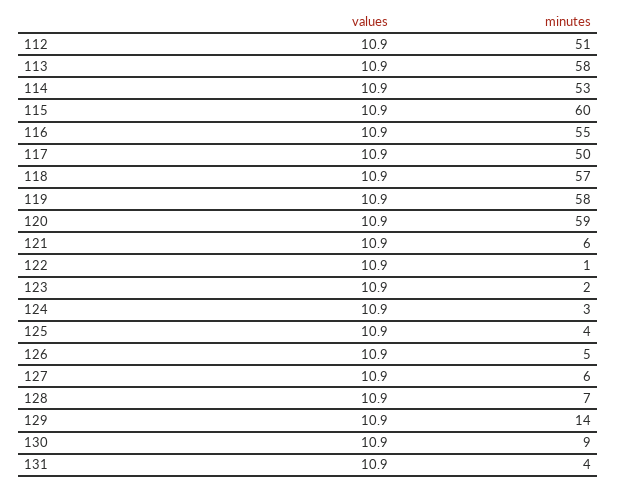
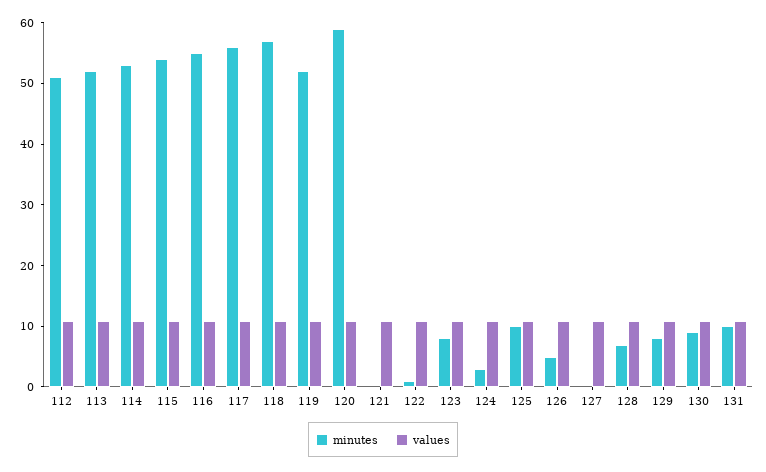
minutes, 113: 58 -> 52
minutes, 115: 60 -> 54
minutes, 117: 50 -> 56
minutes, 119: 58 -> 52
minutes, 121: 6 -> 0
minutes, 123: 2 -> 8
minutes, 125: 4 -> 10
minutes, 127: 6 -> 0
minutes, 129: 14 -> 8
minutes, 131: 4 -> 10

